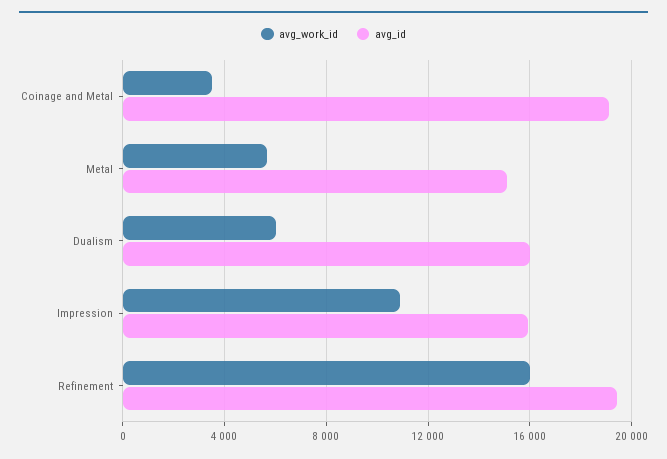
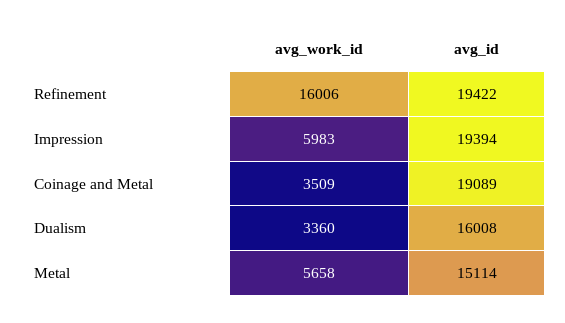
avg_work_id, Dualism: 6000 -> 3360
avg_work_id, Impression: 11000 -> 5983
avg_id, Impression: 16000 -> 19394

